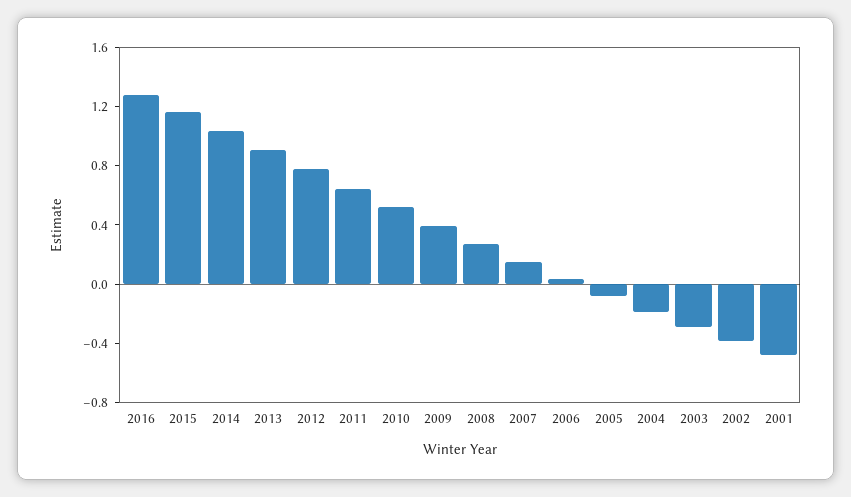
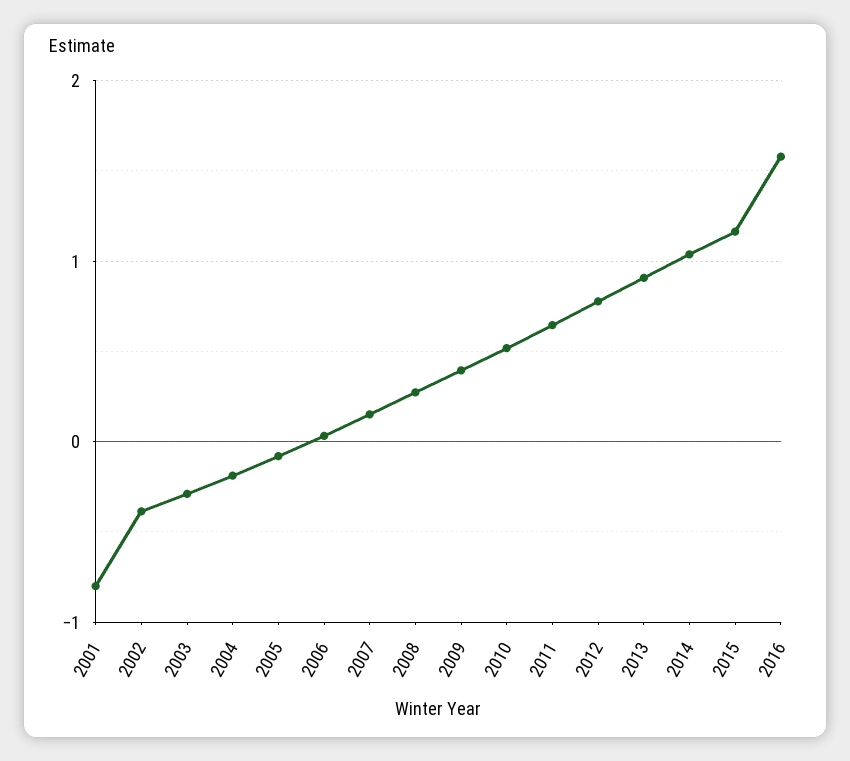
2016: 1.3 -> 1.6
2001: -0.5 -> -0.8

